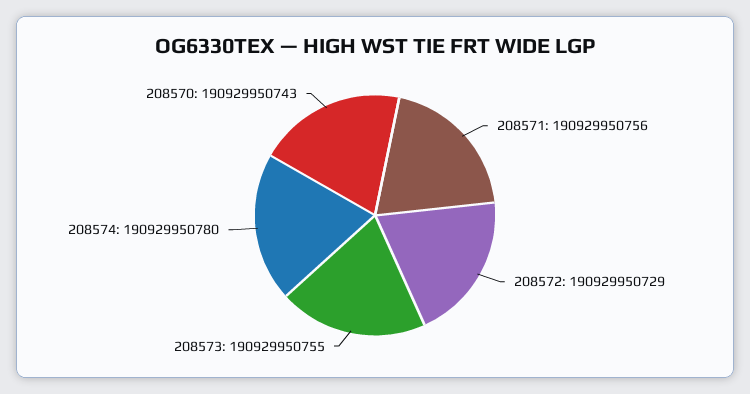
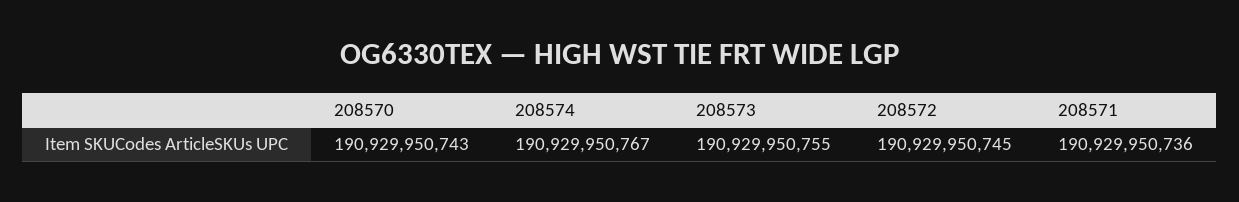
208571: 190929950756 -> 190929950736
208572: 190929950729 -> 190929950745
208574: 190929950780 -> 190929950767

